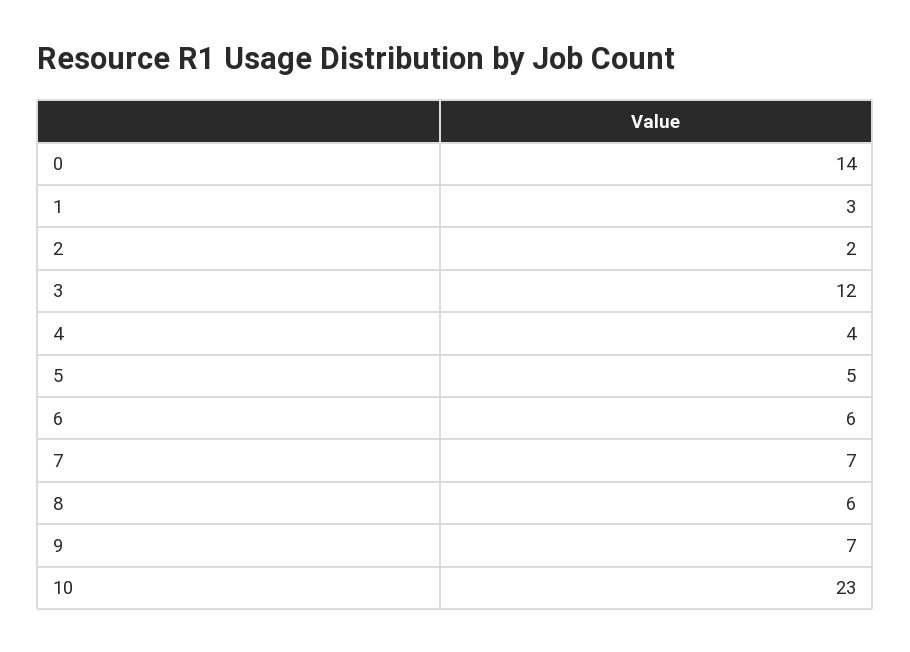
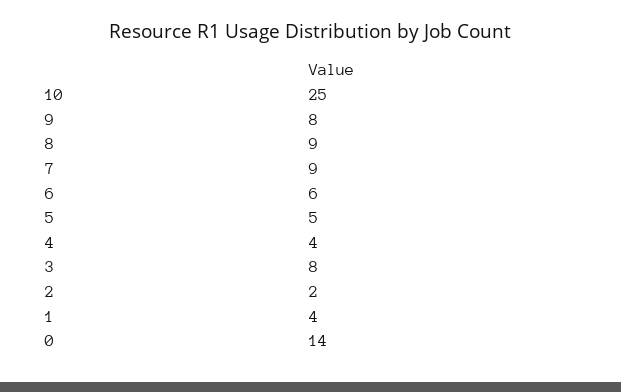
1: 3 -> 4
3: 12 -> 8
7: 7 -> 9
8: 6 -> 9
9: 7 -> 8
10: 23 -> 25

